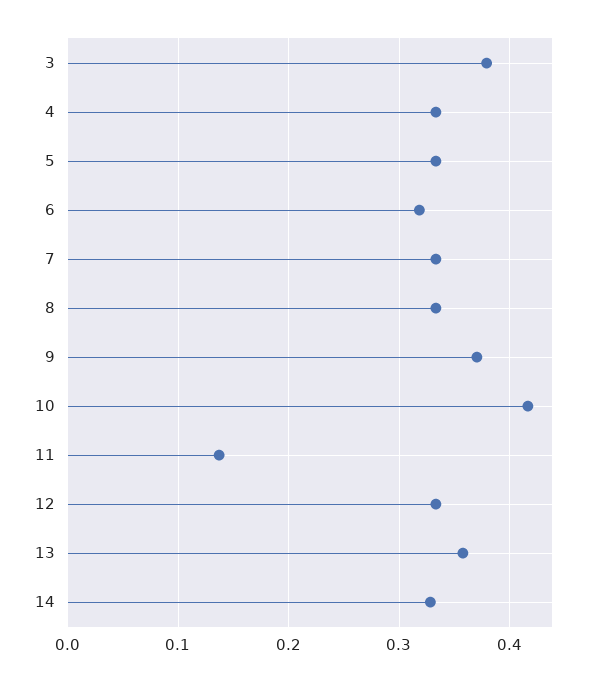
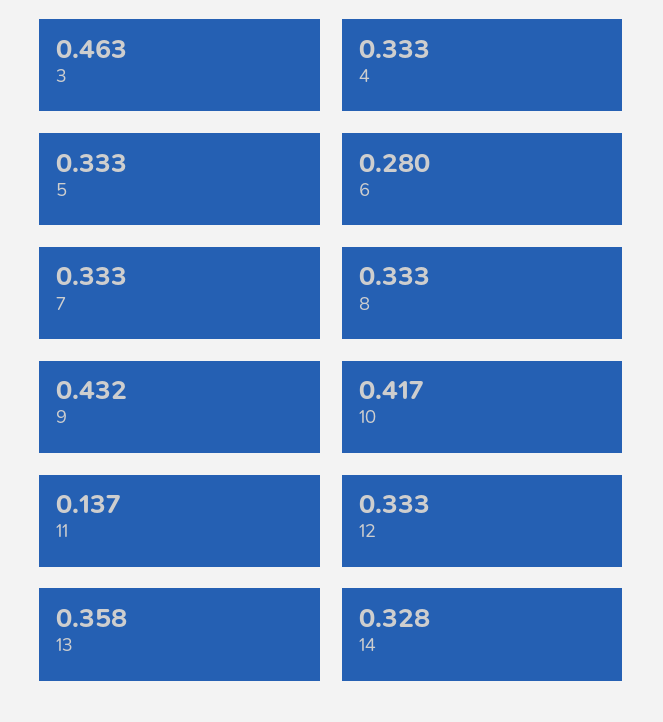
3: 0.38 -> 0.463
6: 0.32 -> 0.28
9: 0.37 -> 0.432

